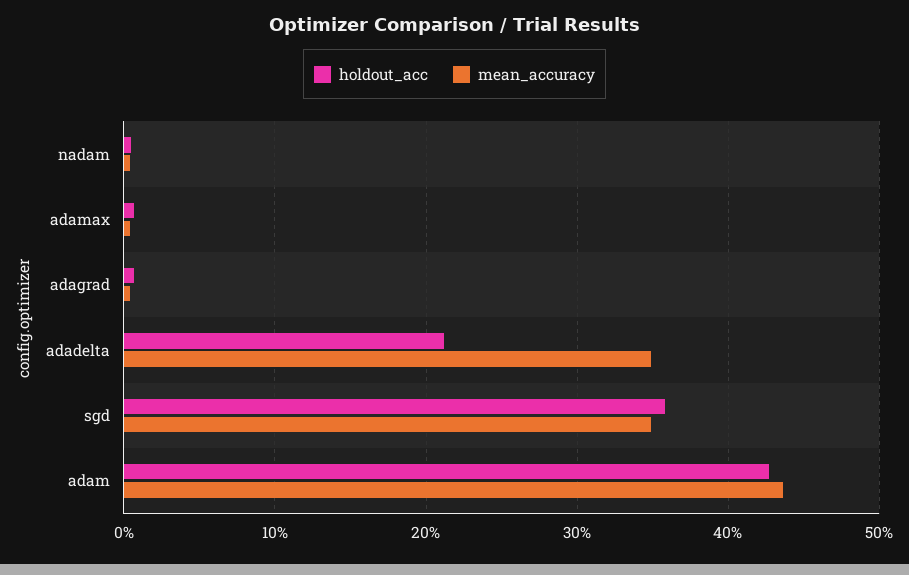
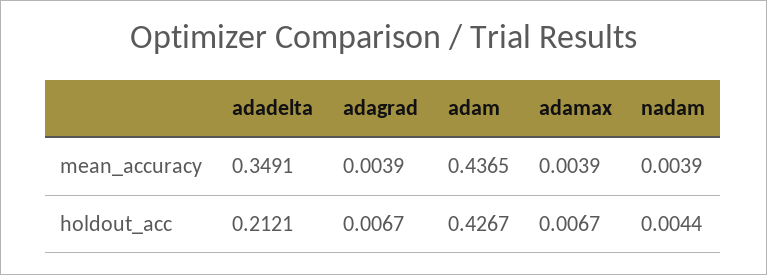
holdout_acc, sgd: 0.36 -> none
mean_accuracy, sgd: 0.35 -> none

